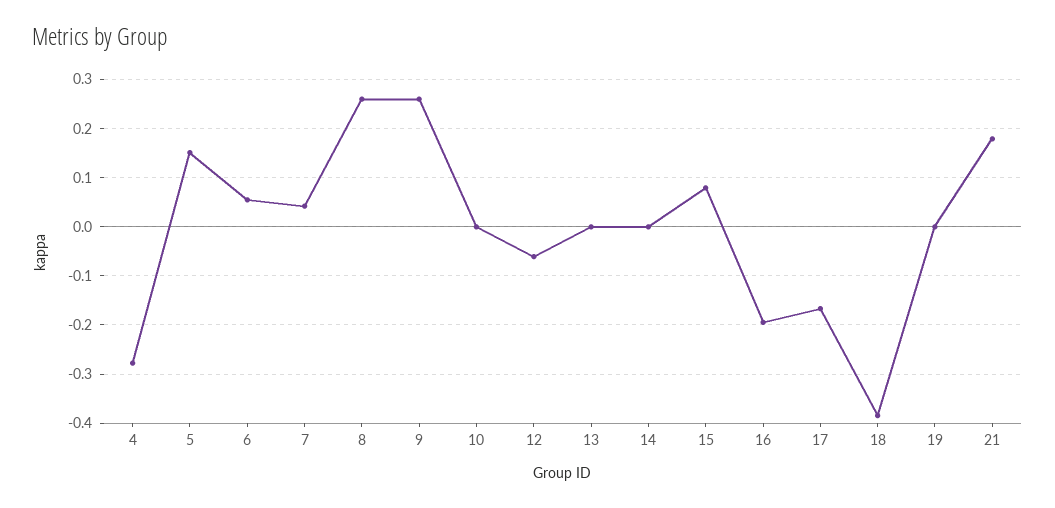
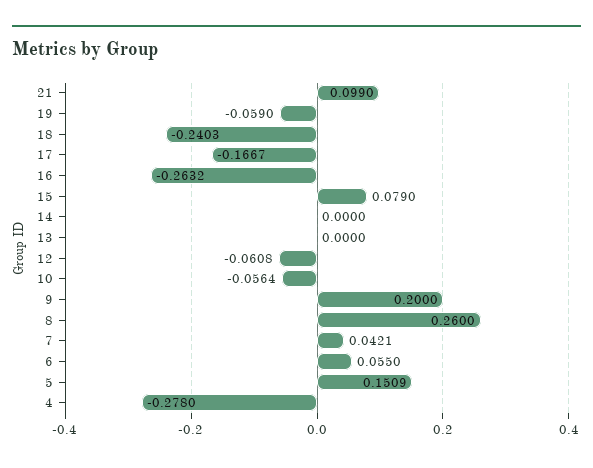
9: 0.26 -> 0.2
10: 0 -> -0.0564
16: -0.2 -> -0.2632
18: -0.38 -> -0.2403
19: 0 -> -0.059
21: 0.18 -> 0.099

